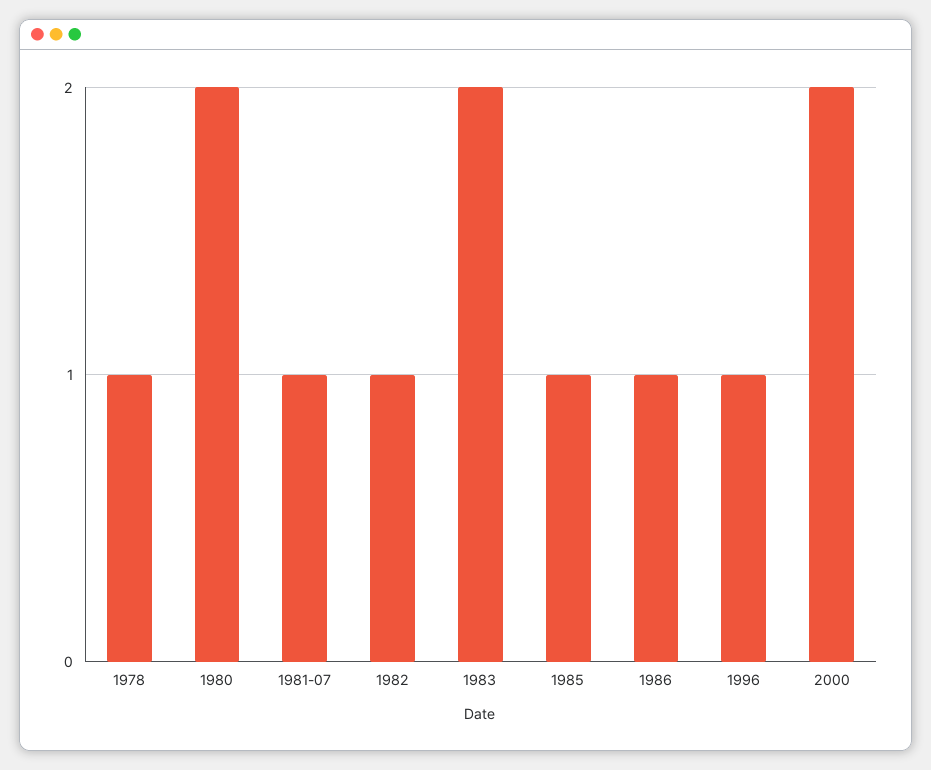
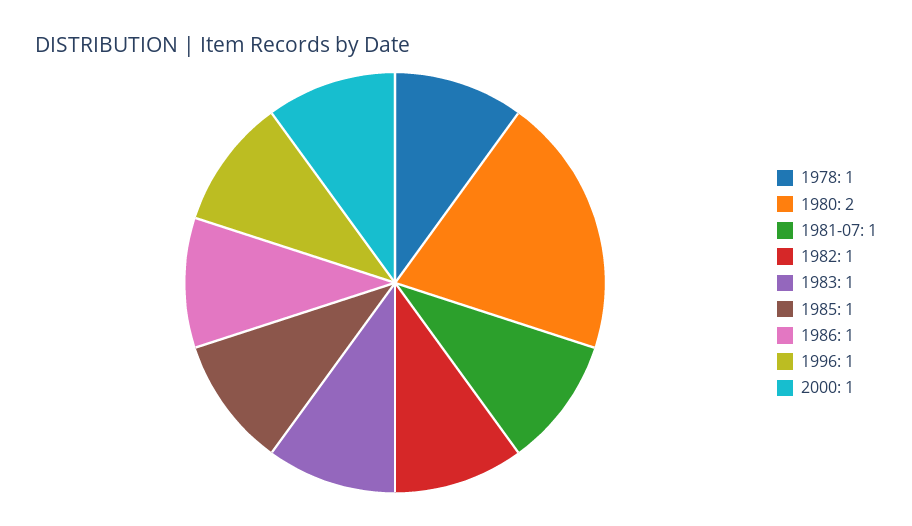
1983: 2 -> 1
2000: 2 -> 1

